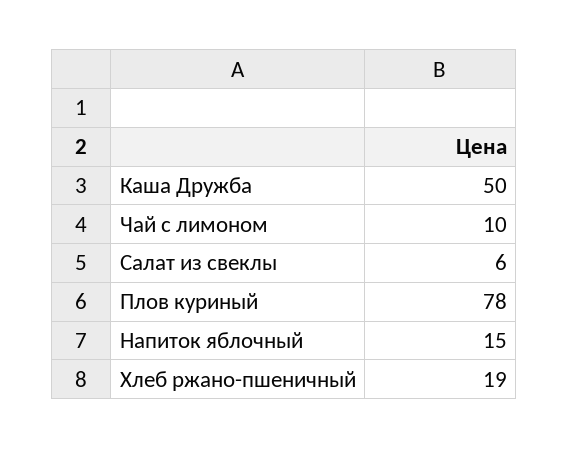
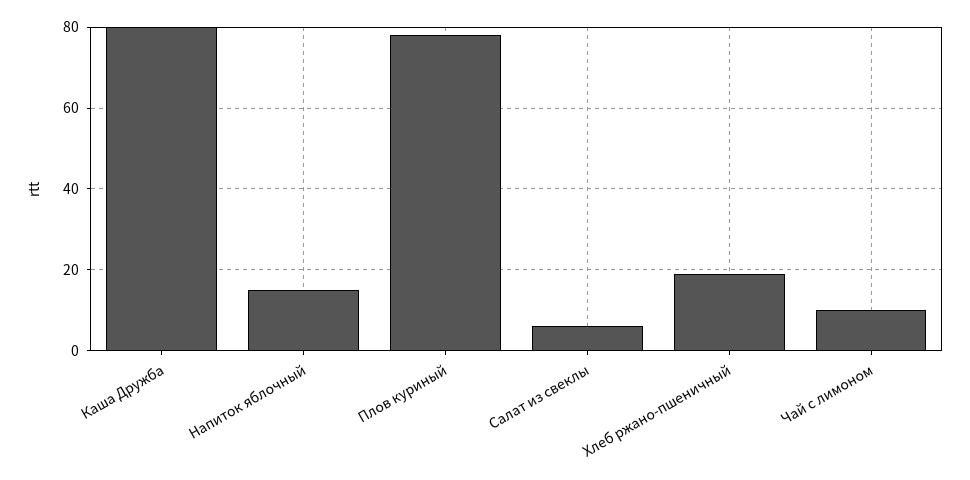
Каша Дружба: 50 -> 80

